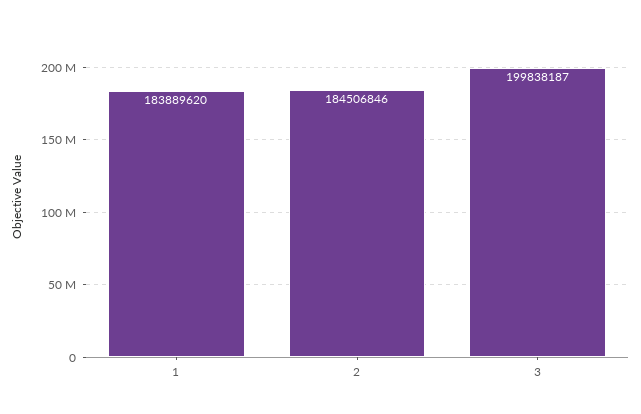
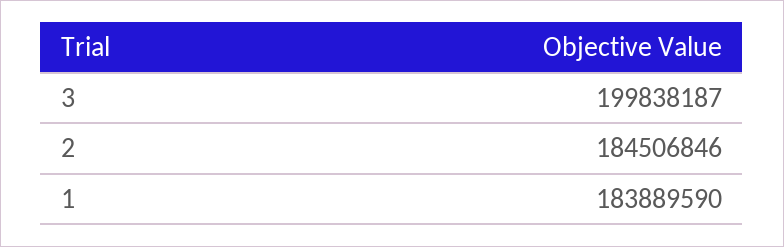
1: 183889620 -> 183889590

